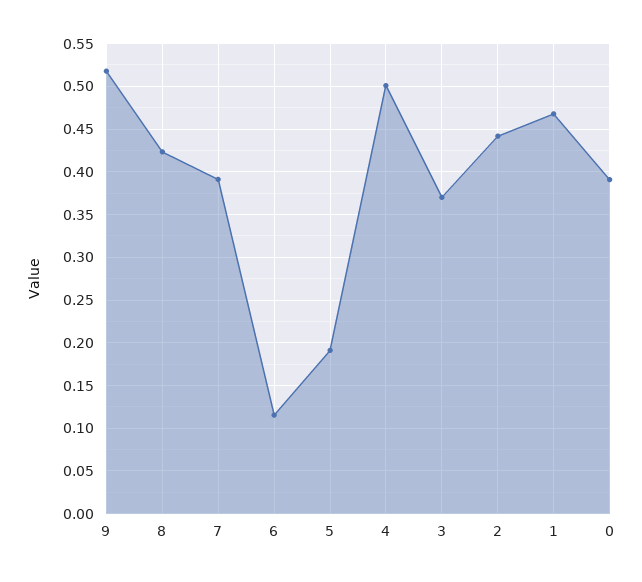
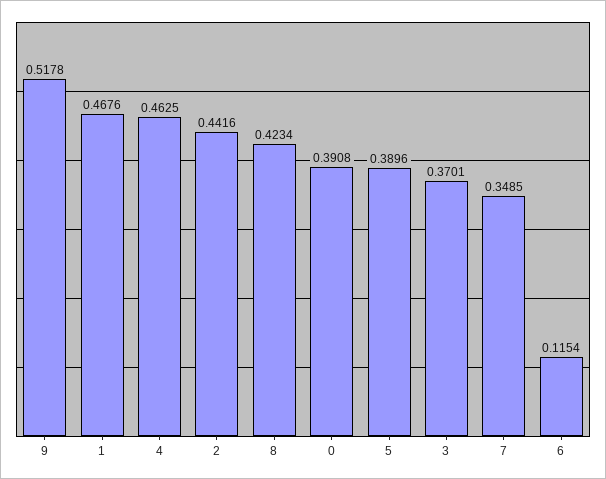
7: 0.39 -> 0.3485
5: 0.19 -> 0.3896
4: 0.5 -> 0.4625

